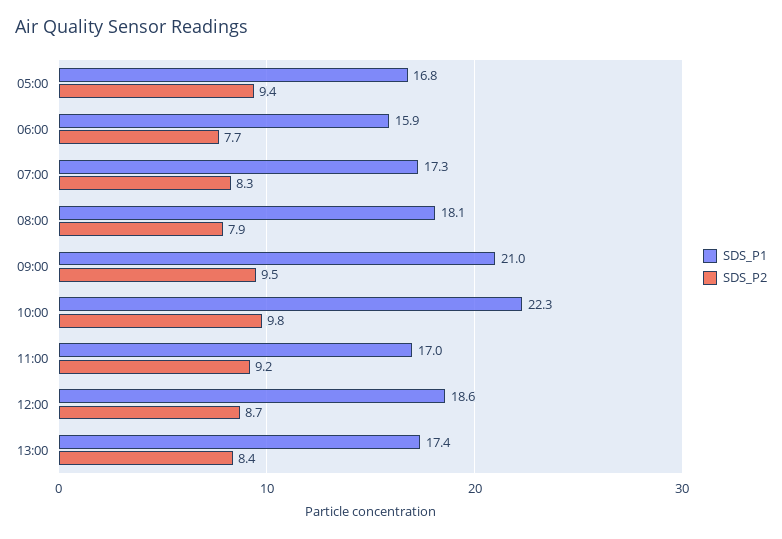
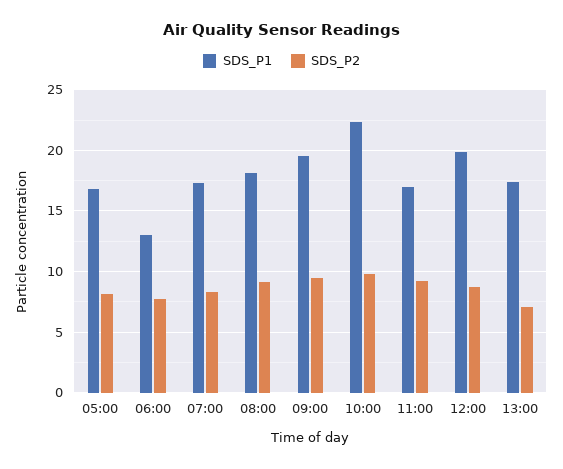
SDS_P2, 05:00: 9.4 -> 8
SDS_P1, 06:00: 15.9 -> 13
SDS_P2, 08:00: 7.9 -> 9
SDS_P1, 09:00: 21 -> 19.5
SDS_P1, 12:00: 18.6 -> 20
SDS_P2, 13:00: 8.4 -> 7

